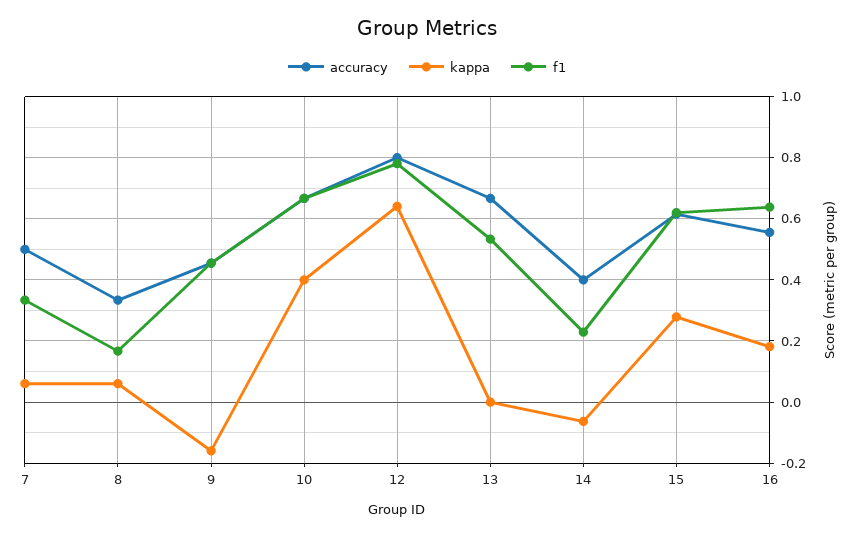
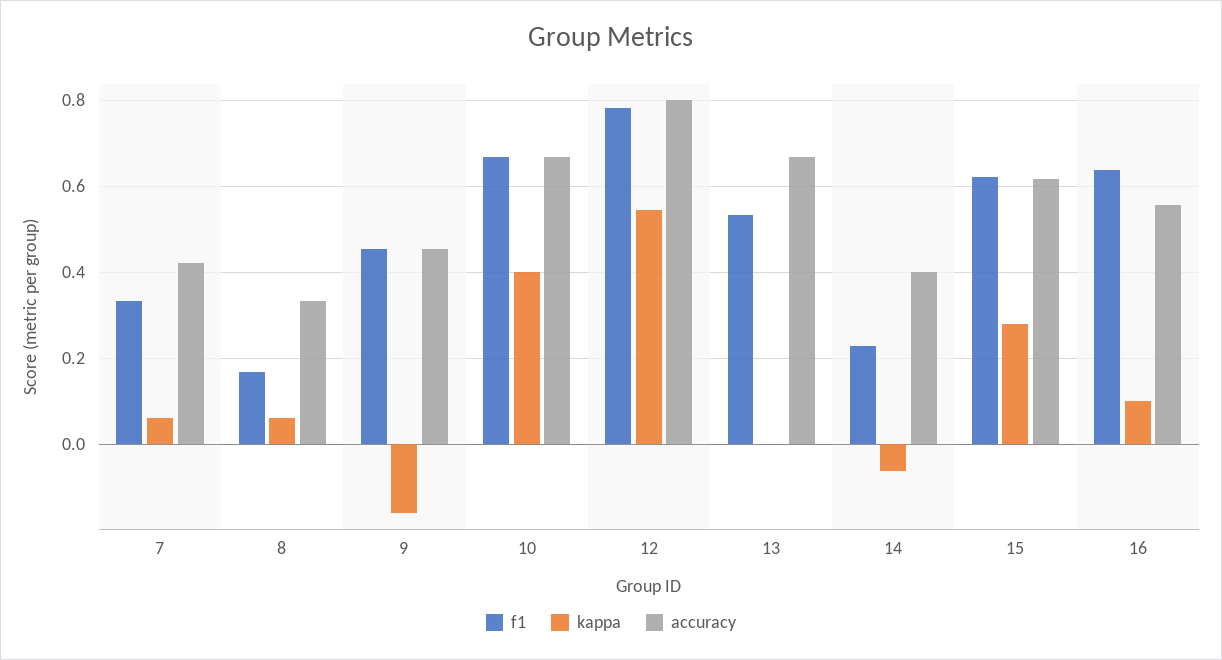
accuracy, 7: 0.5 -> 0.42
kappa, 12: 0.64 -> 0.54
kappa, 16: 0.18 -> 0.1

